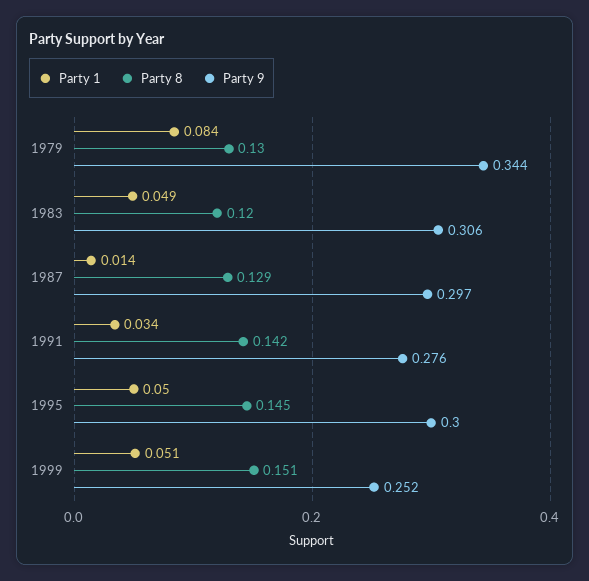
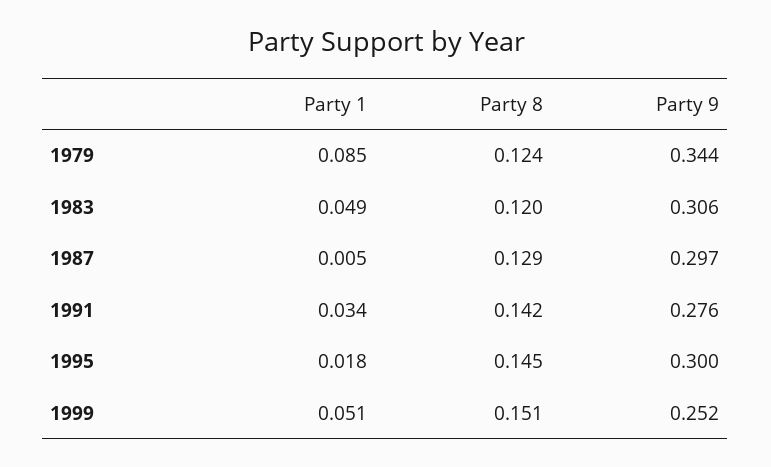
Party 1, 1979: 0.084 -> 0.085
Party 8, 1979: 0.13 -> 0.124
Party 1, 1987: 0.014 -> 0.005
Party 1, 1995: 0.05 -> 0.018

